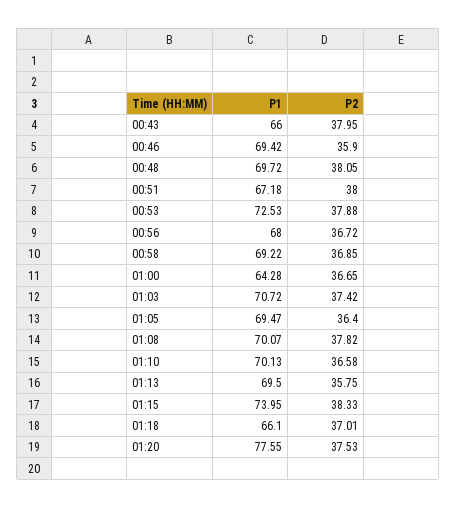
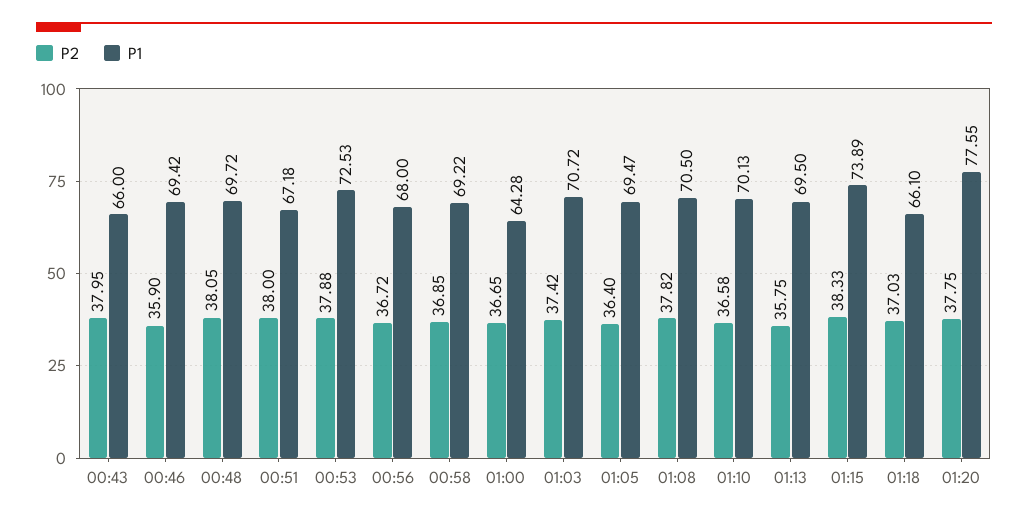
P1, 01:08: 70.07 -> 70.5
P1, 01:15: 73.95 -> 73.89
P2, 01:18: 37.01 -> 37.03
P2, 01:20: 37.53 -> 37.75

